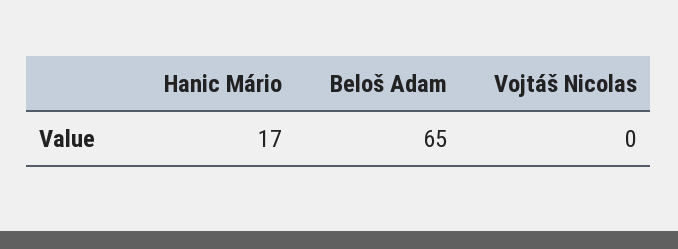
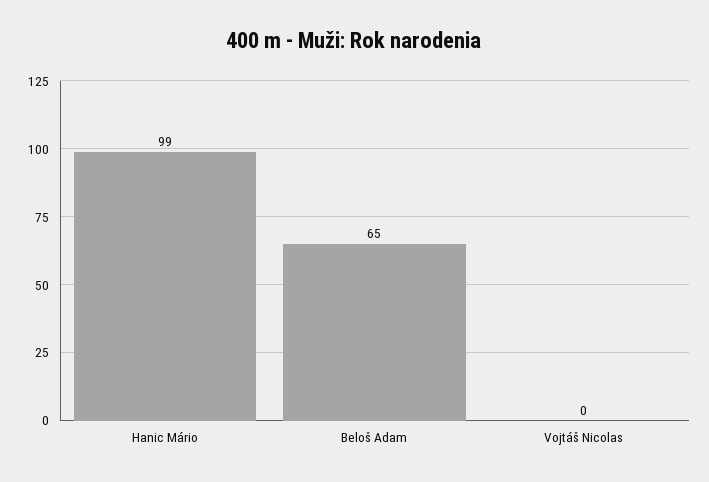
Hanic Mário: 17 -> 99

